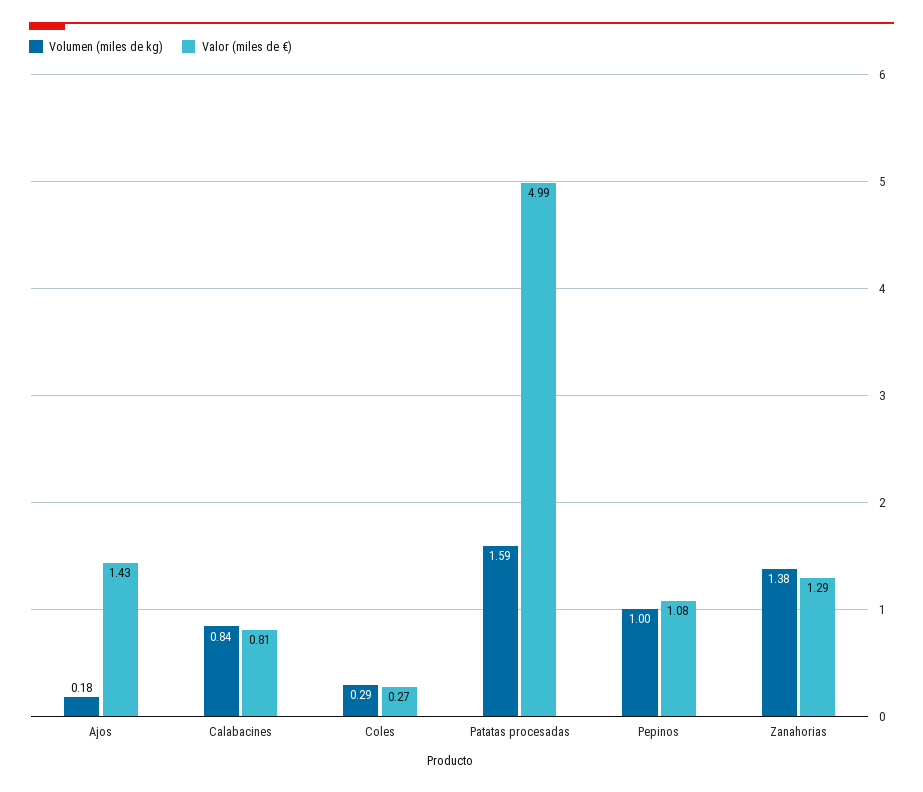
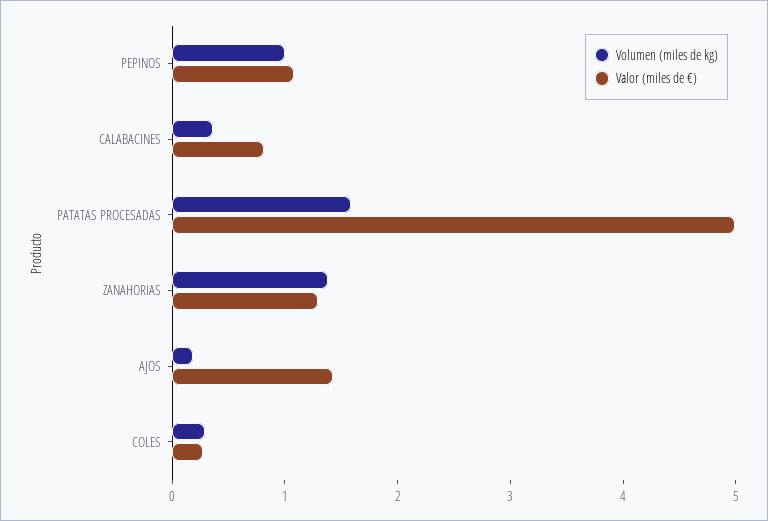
Volumen (miles de kg), Calabacines: 0.84 -> 0.4

